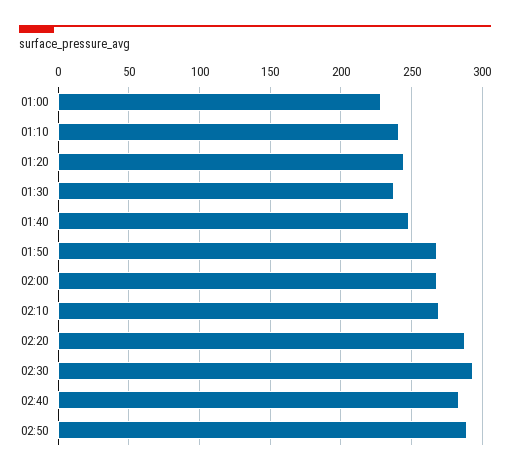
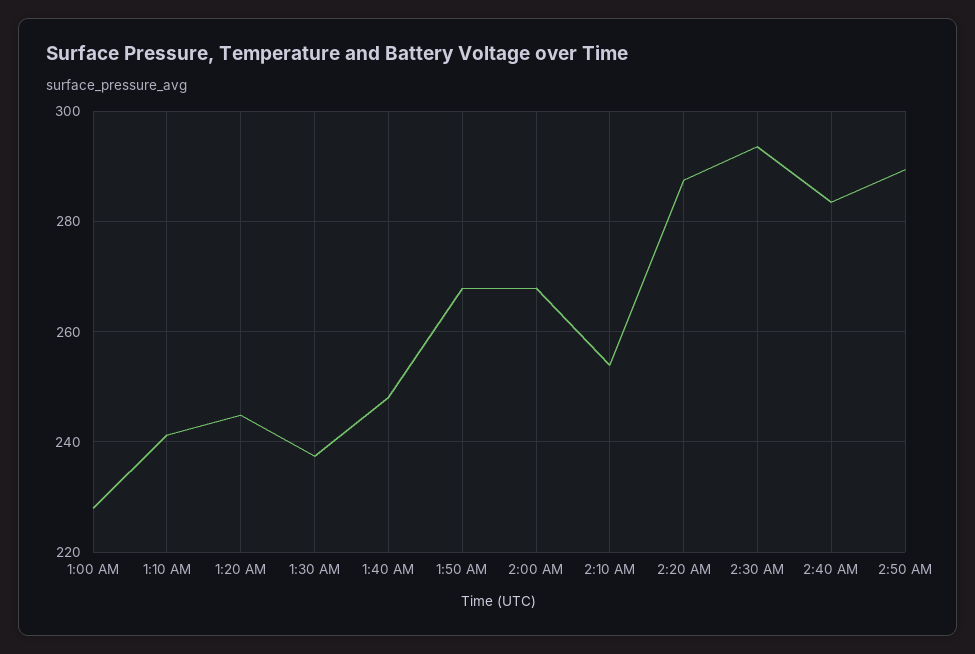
02:10: 270 -> 254

